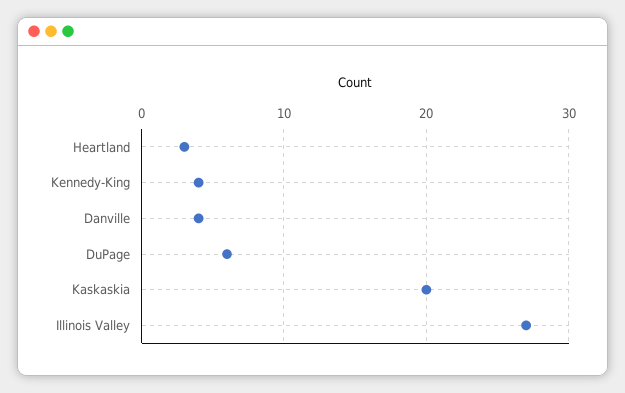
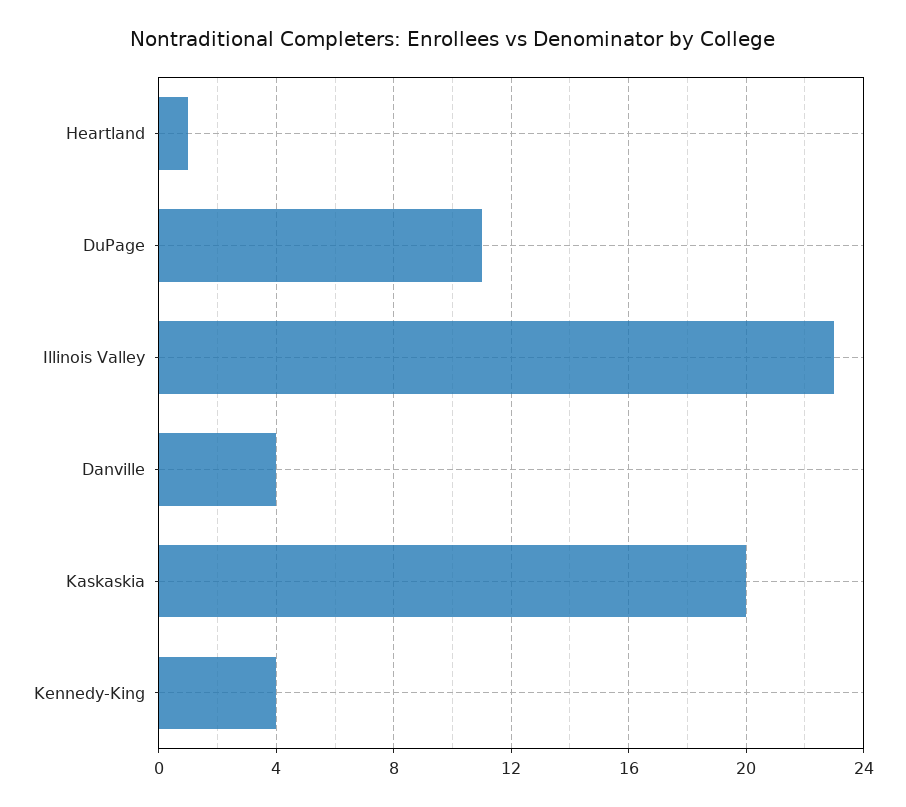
Heartland: 3 -> 1
DuPage: 6 -> 11
Illinois Valley: 27 -> 23

